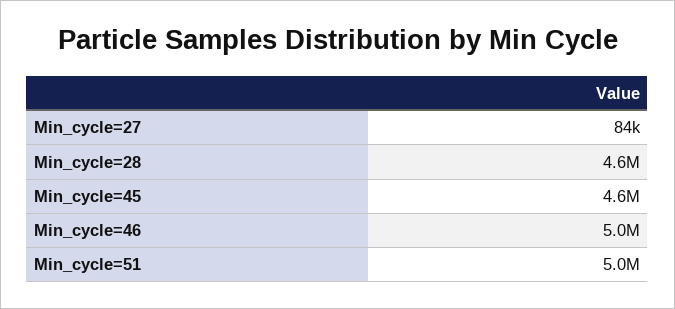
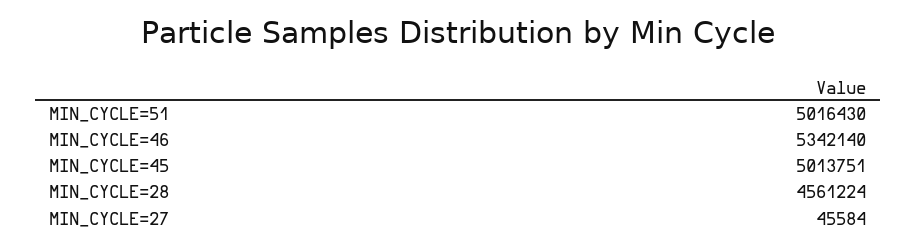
Min_cycle=27: 84000 -> 45584
Min_cycle=45: 4600000 -> 5013751
Min_cycle=46: 5000000 -> 5342140

